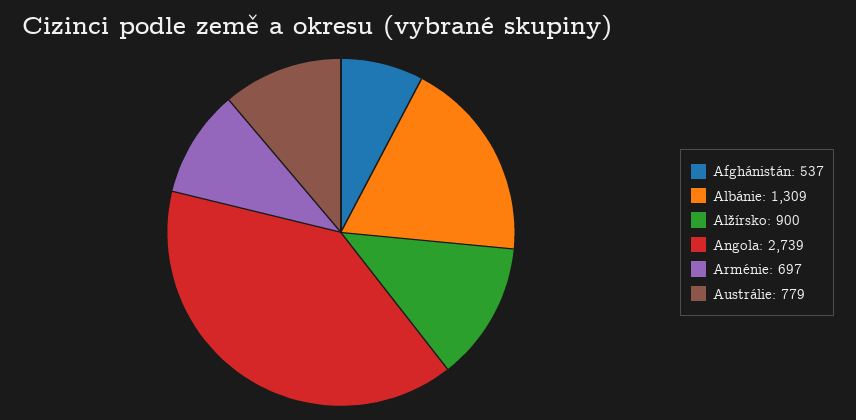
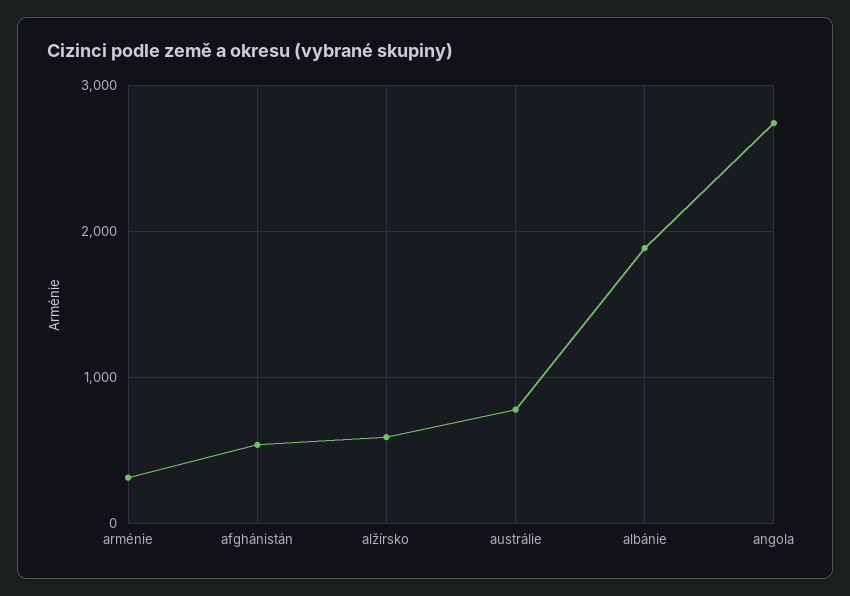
Albánie: 1309 -> 1900
Alžírsko: 900 -> 600
Arménie: 697 -> 300

